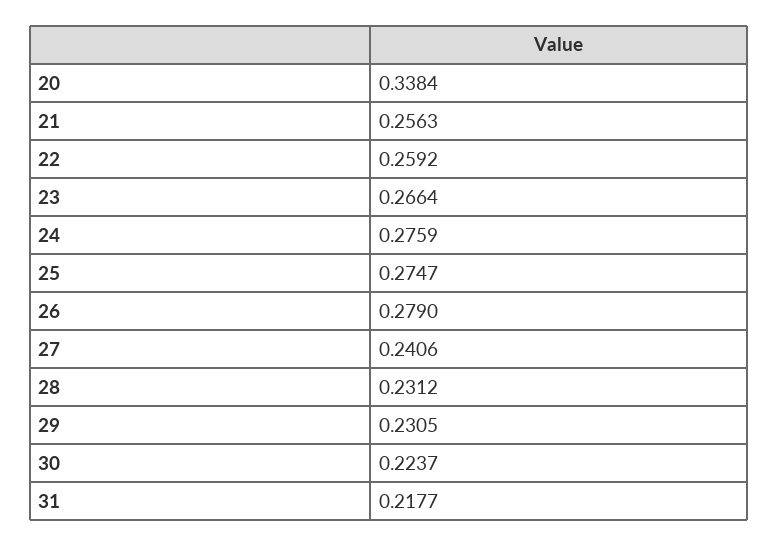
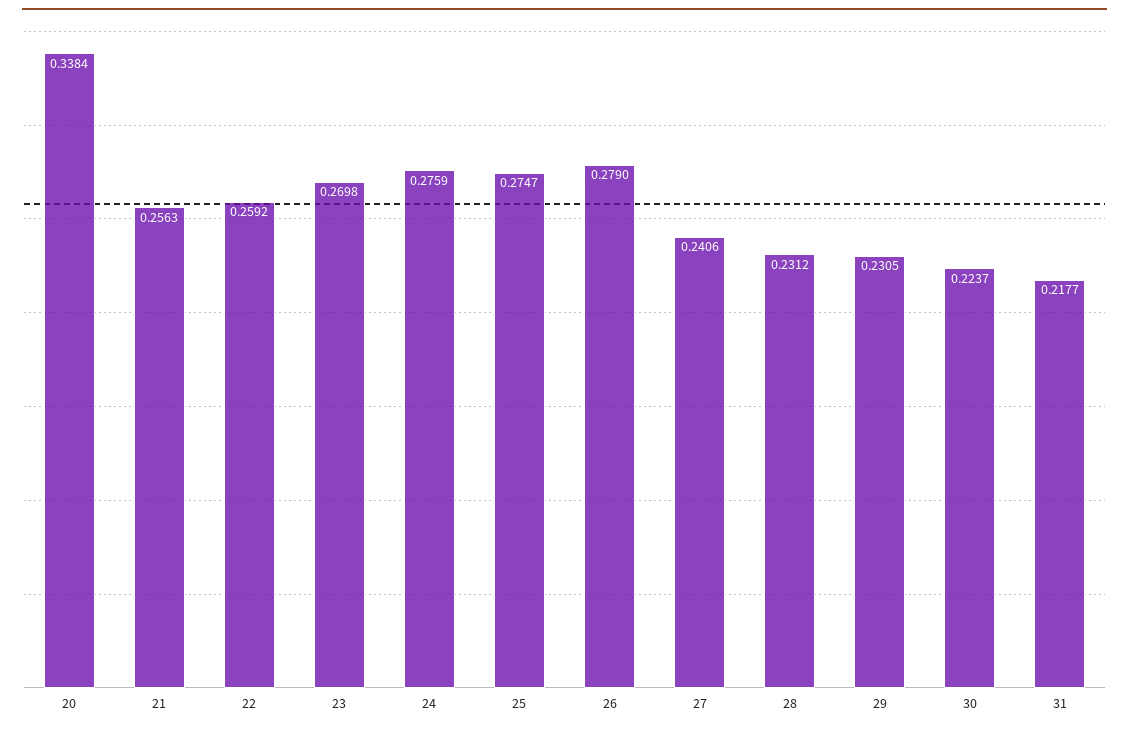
23: 0.2664 -> 0.2698

